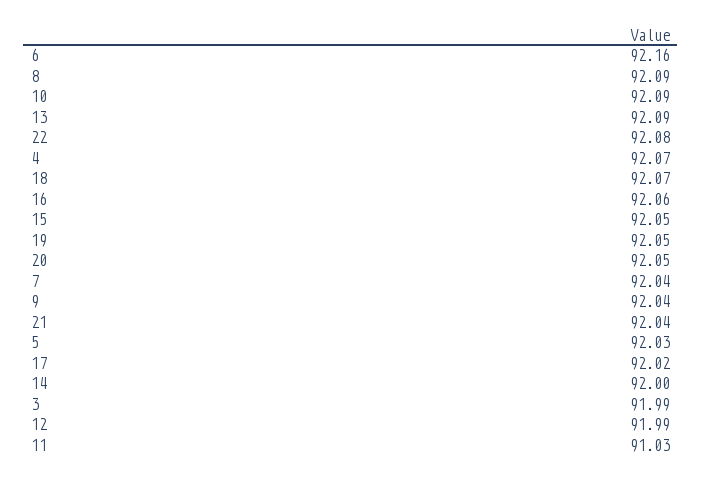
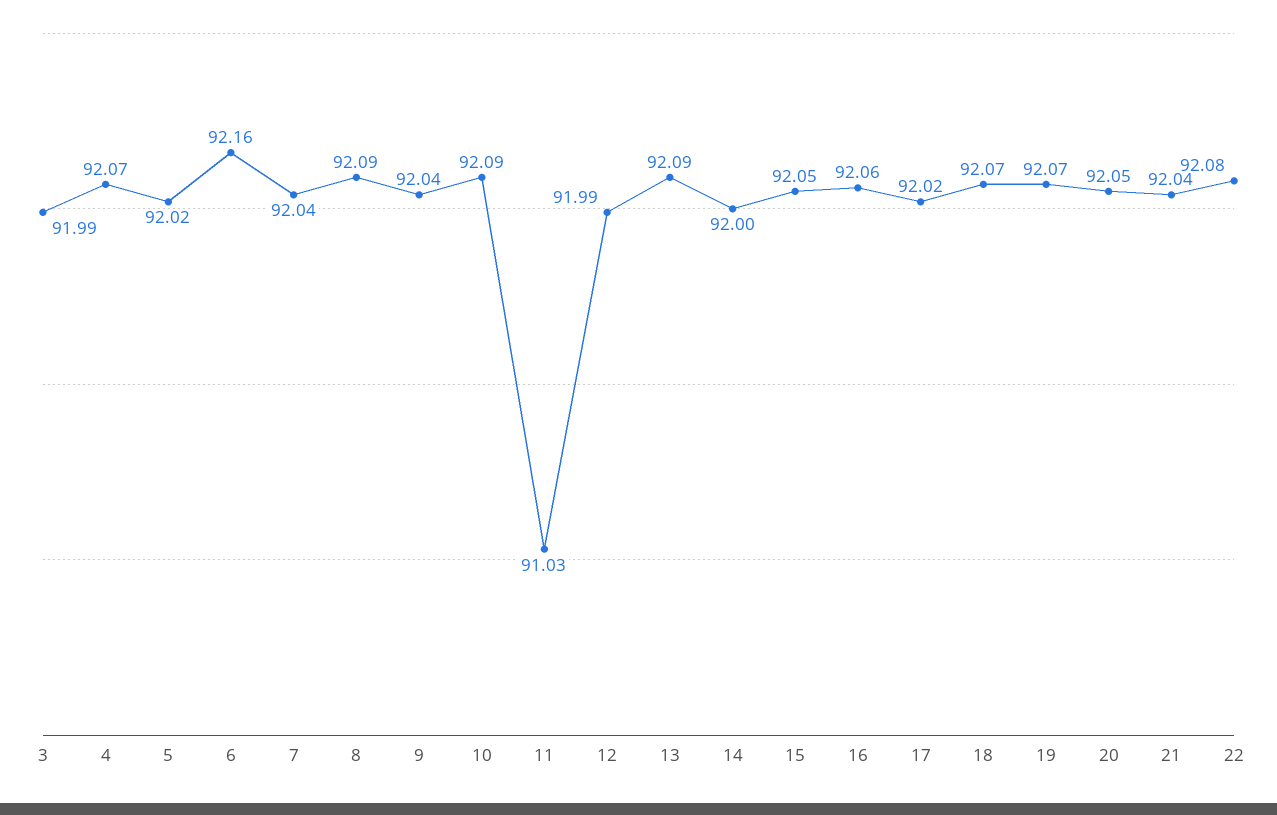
19: 92.05 -> 92.07
5: 92.03 -> 92.02

